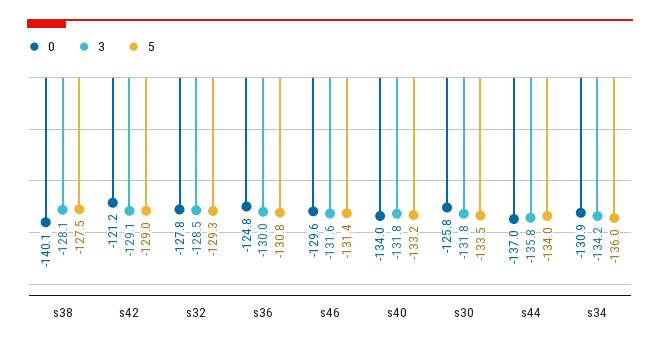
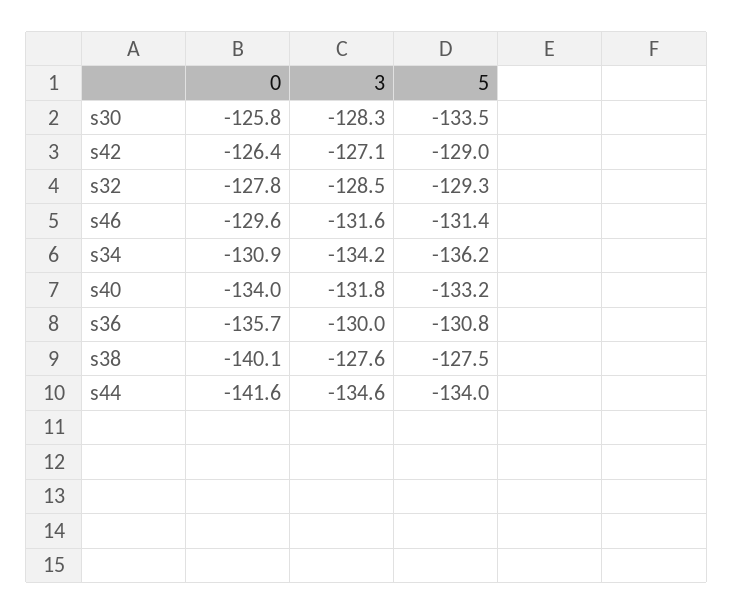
3, s38: -128.1 -> -127.6
0, s42: -121.2 -> -126.4
3, s42: -129.1 -> -127.1
0, s36: -124.8 -> -135.7
3, s30: -131.8 -> -128.3
0, s44: -137 -> -141.6
3, s44: -135.8 -> -134.6
5, s34: -136 -> -136.2

